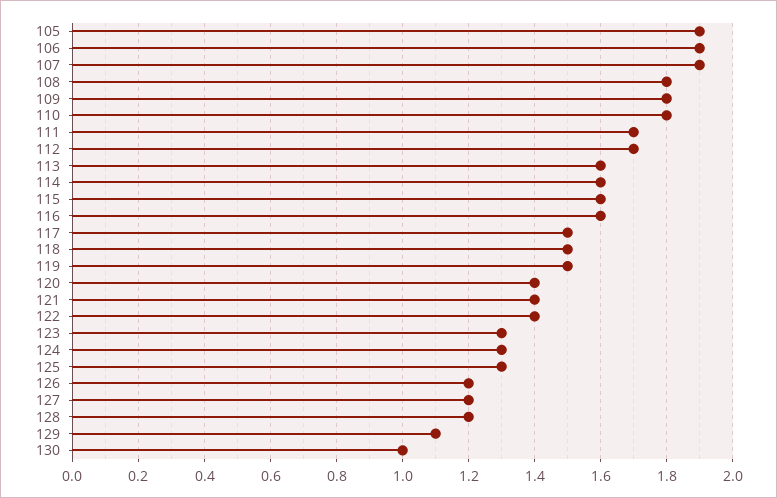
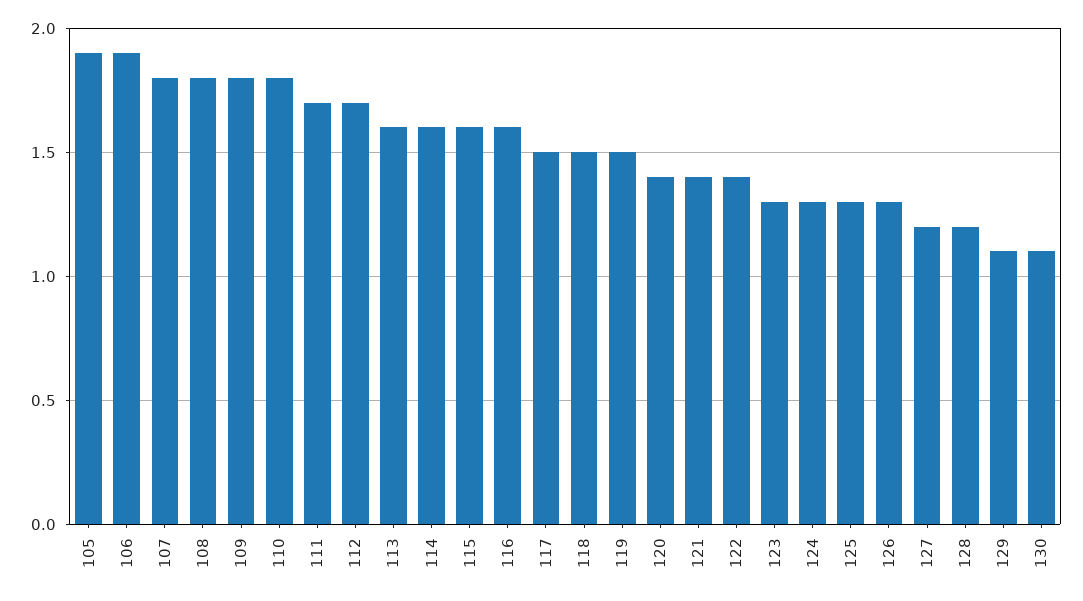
107: 1.9 -> 1.8
126: 1.2 -> 1.3
130: 1 -> 1.1

